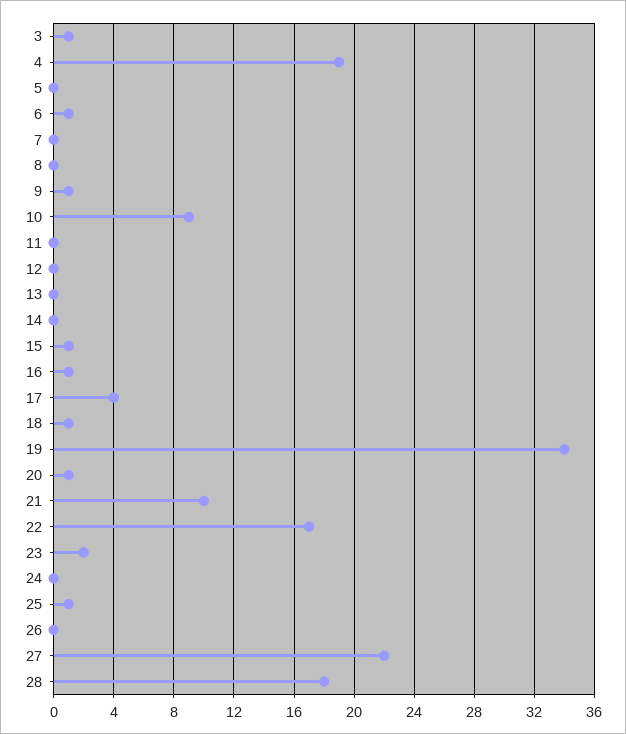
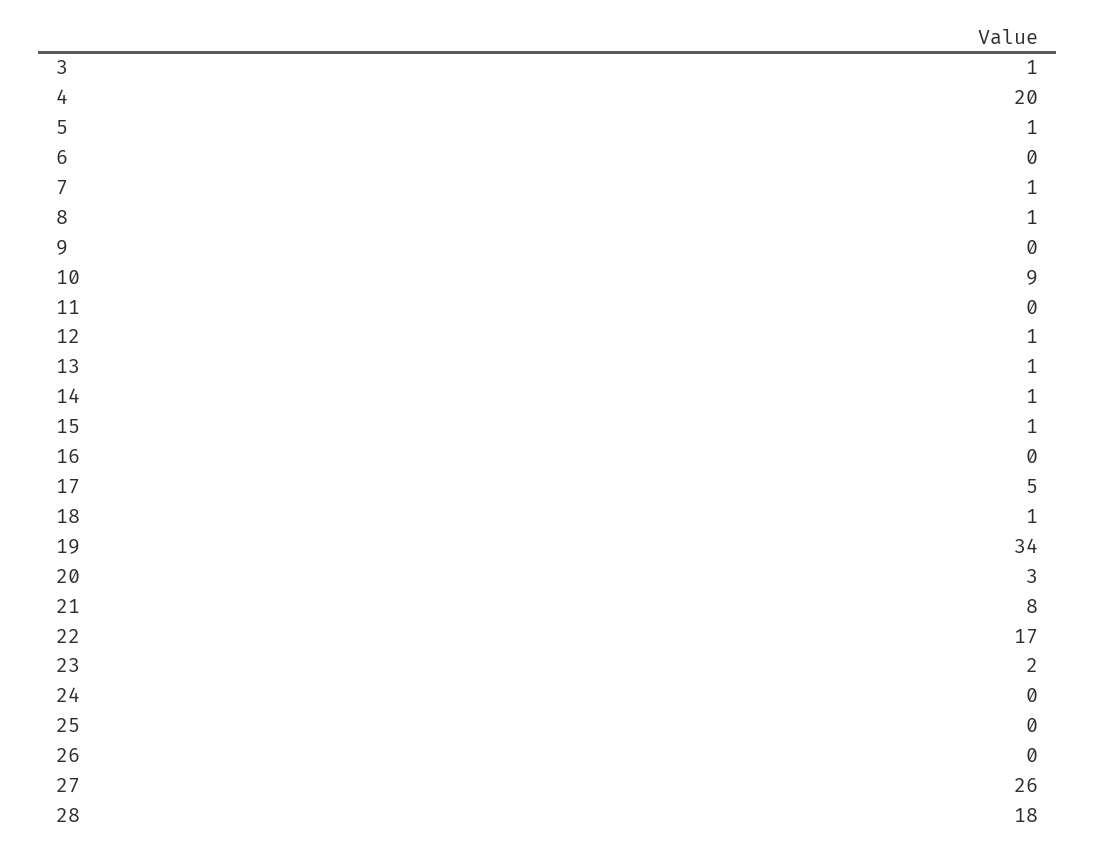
4: 19 -> 20
5: 0 -> 1
6: 1 -> 0
7: 0 -> 1
8: 0 -> 1
9: 1 -> 0
12: 0 -> 1
13: 0 -> 1
14: 0 -> 1
16: 1 -> 0
17: 4 -> 5
20: 1 -> 3
21: 10 -> 8
25: 1 -> 0
27: 22 -> 26

